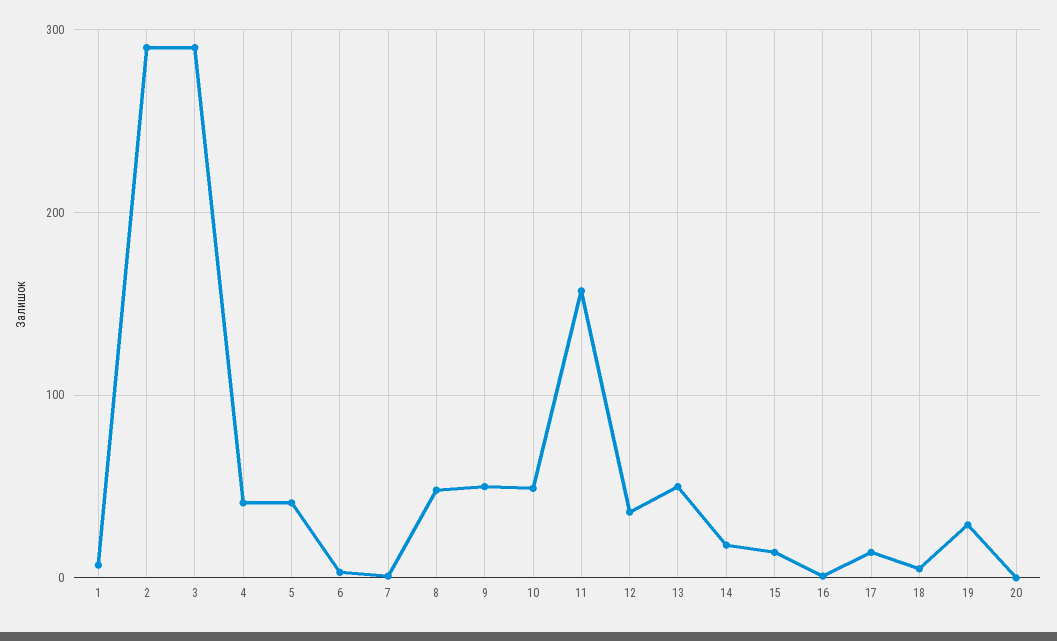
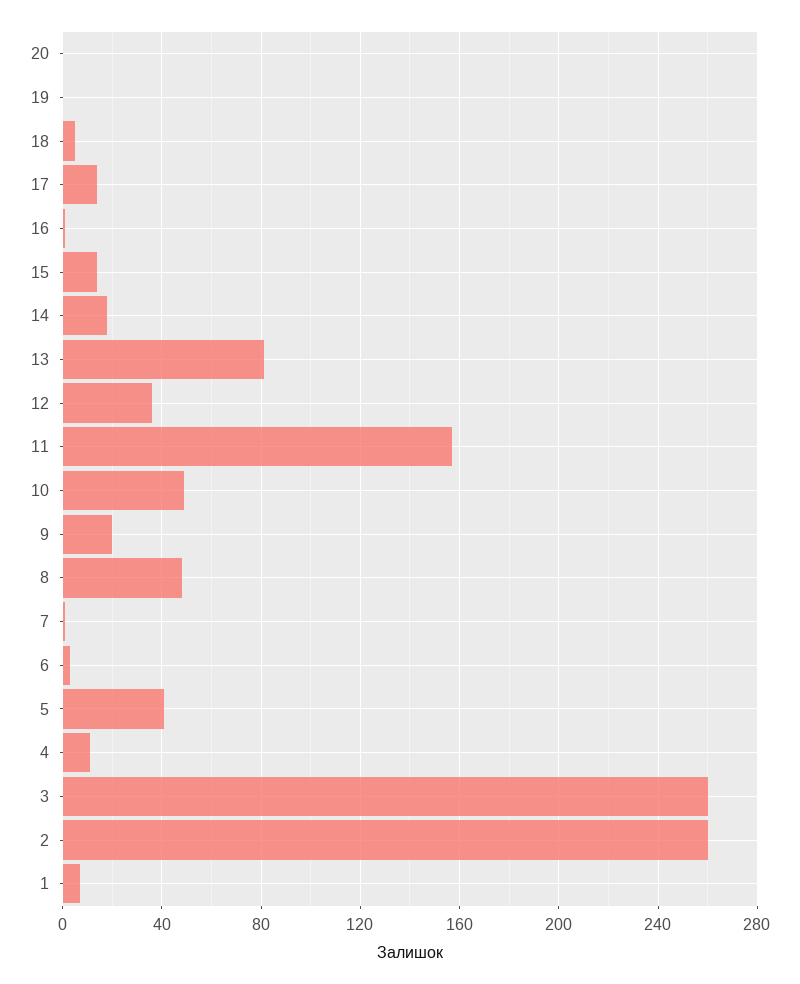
2: 290 -> 260
3: 290 -> 260
4: 40 -> 10
9: 50 -> 20
13: 50 -> 80
19: 30 -> 0

